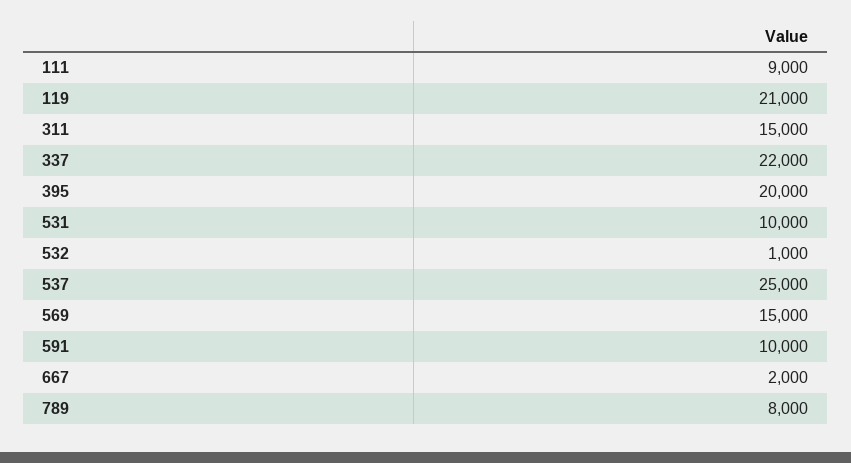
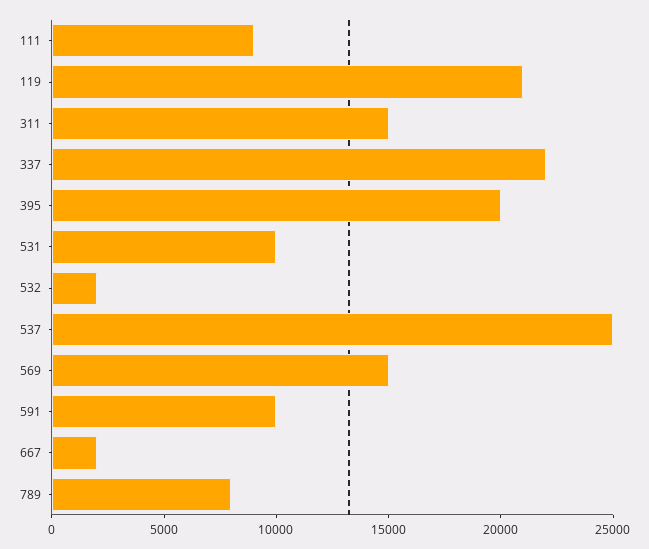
532: 1000 -> 2000

